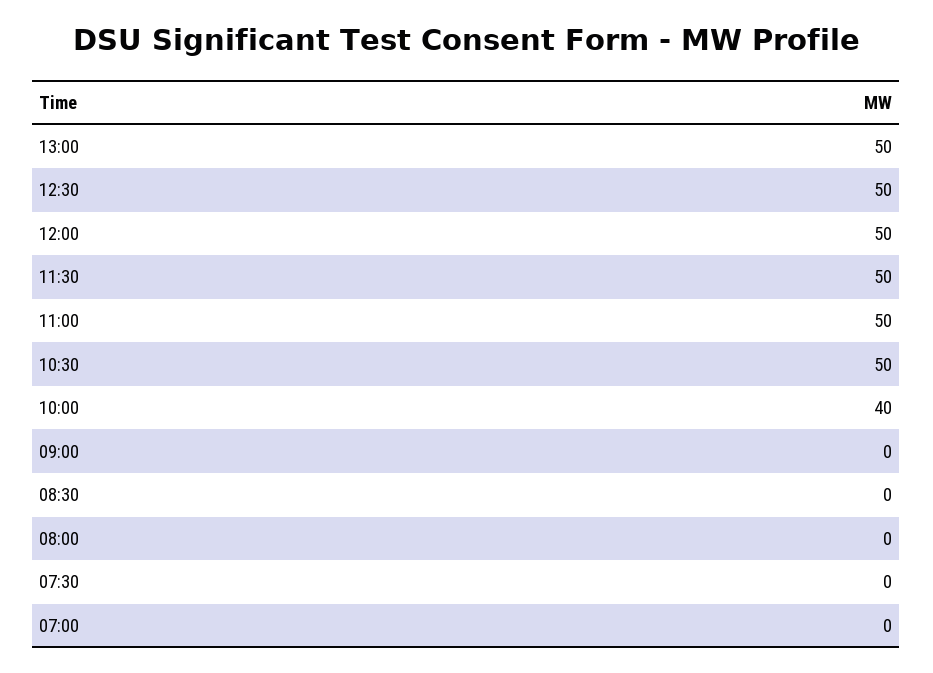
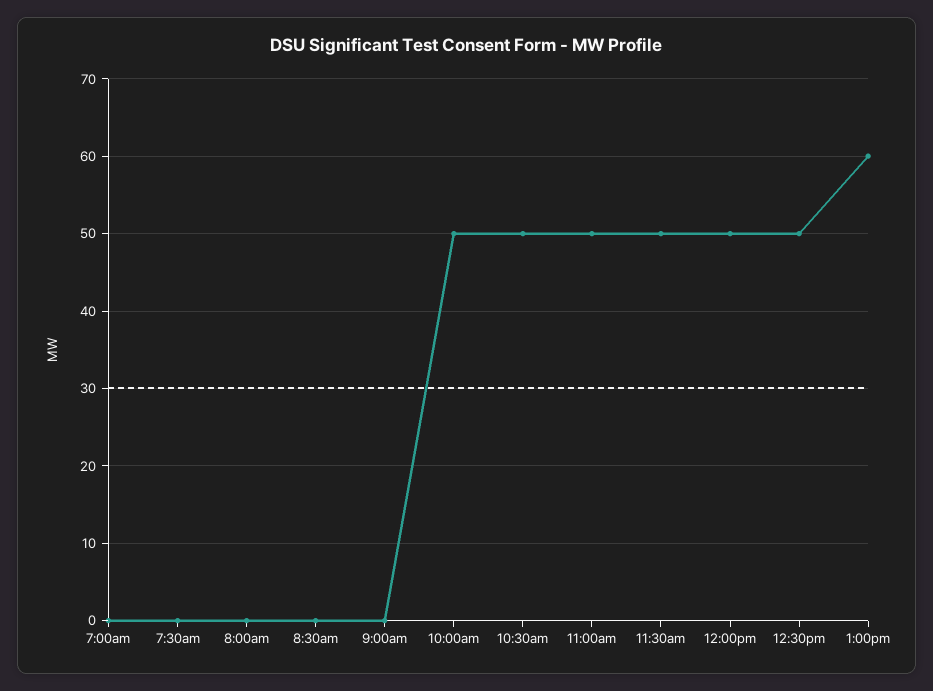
13:00: 50 -> 60
10:00: 40 -> 50

